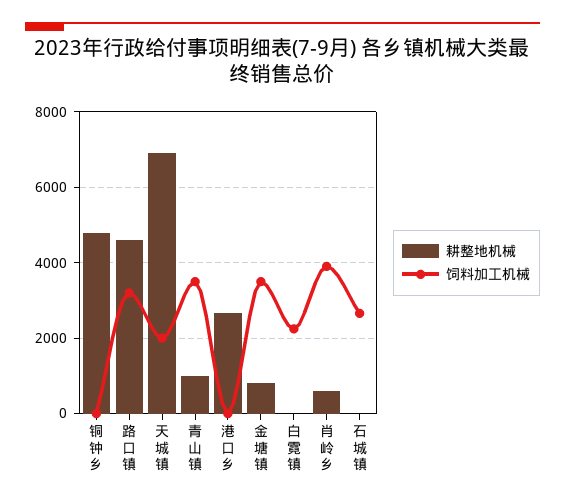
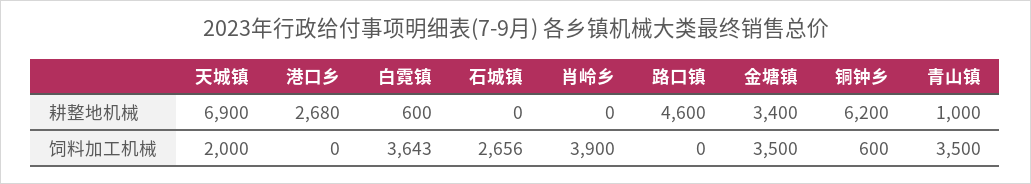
耕整地机械, 铜钟乡: 4800 -> 6200
饲料加工机械, 铜钟乡: 0 -> 600
饲料加工机械, 路口镇: 3200 -> 0
耕整地机械, 金塘镇: 800 -> 3400
耕整地机械, 白霓镇: 0 -> 600
饲料加工机械, 白霓镇: 2200 -> 3643
耕整地机械, 肖岭乡: 600 -> 0

